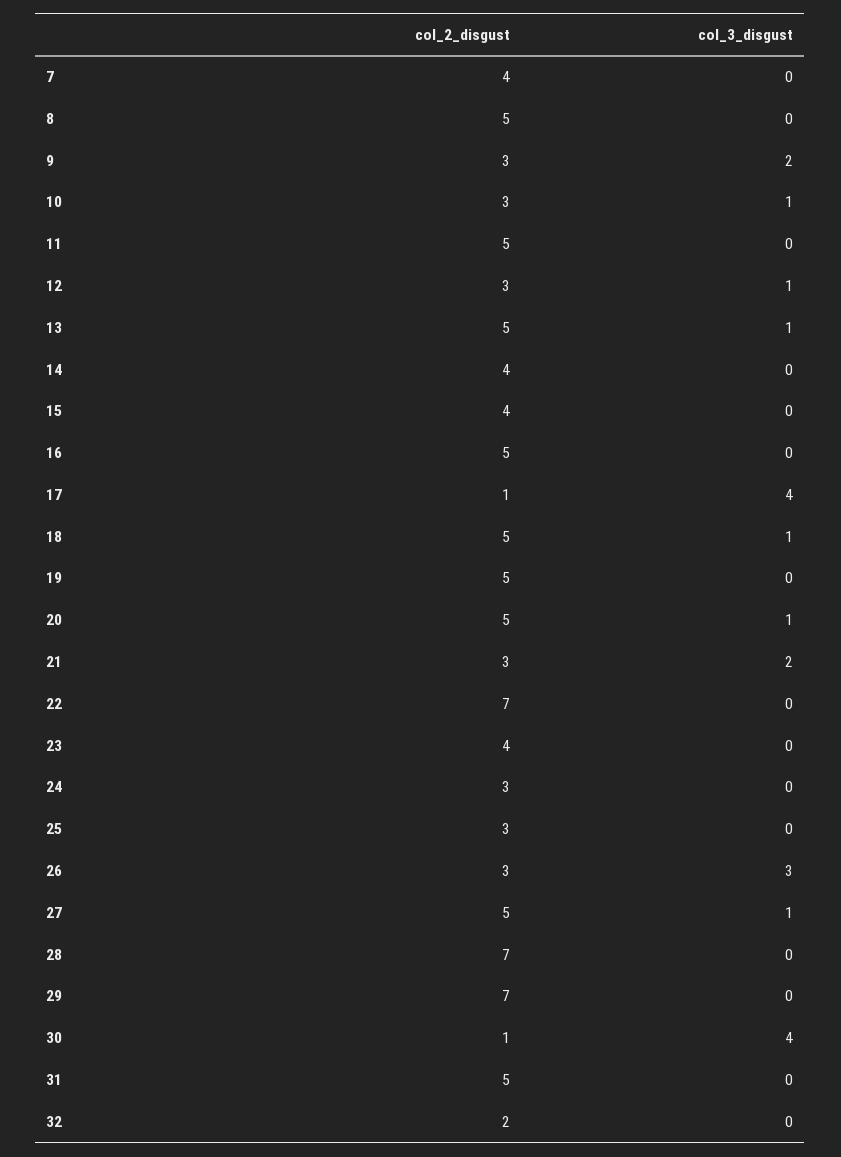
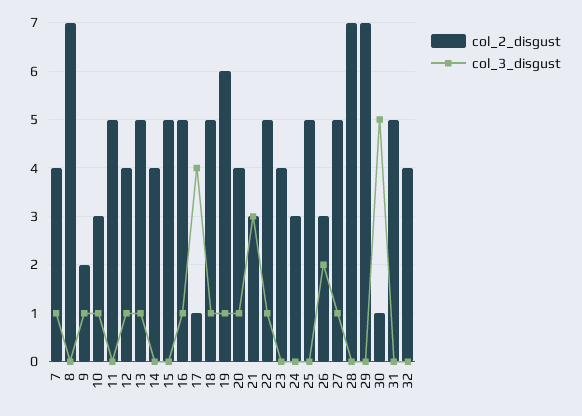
col_3_disgust, 7: 0 -> 1
col_2_disgust, 8: 5 -> 7
col_2_disgust, 9: 3 -> 2
col_3_disgust, 9: 2 -> 1
col_2_disgust, 12: 3 -> 4
col_2_disgust, 15: 4 -> 5
col_3_disgust, 16: 0 -> 1
col_2_disgust, 19: 5 -> 6
col_3_disgust, 19: 0 -> 1
col_2_disgust, 20: 5 -> 4
col_3_disgust, 21: 2 -> 3
col_2_disgust, 22: 7 -> 5
col_3_disgust, 22: 0 -> 1
col_2_disgust, 25: 3 -> 5
col_3_disgust, 26: 3 -> 2
col_3_disgust, 30: 4 -> 5
col_2_disgust, 32: 2 -> 4

